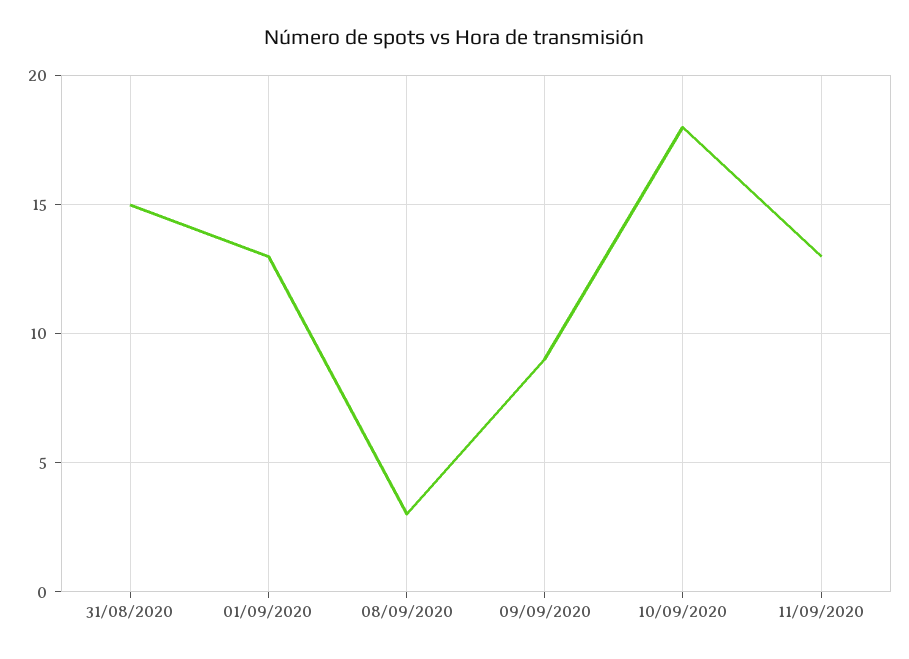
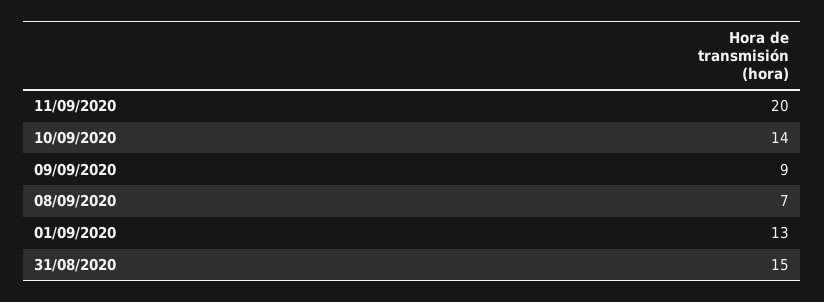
08/09/2020: 3 -> 7
10/09/2020: 18 -> 14
11/09/2020: 13 -> 20

